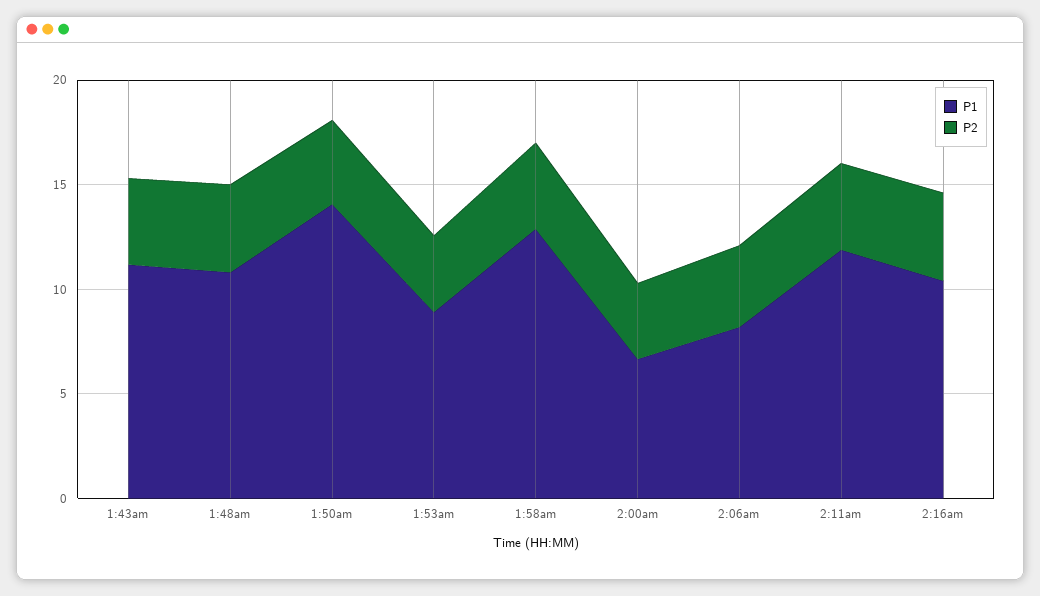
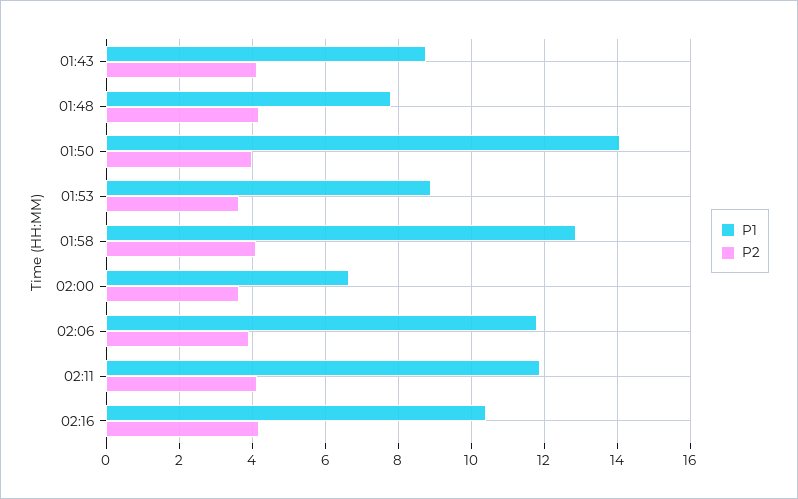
P1, 1:43am: 11 -> 8.8
P1, 1:48am: 11 -> 7.8
P1, 2:06am: 8 -> 11.8

